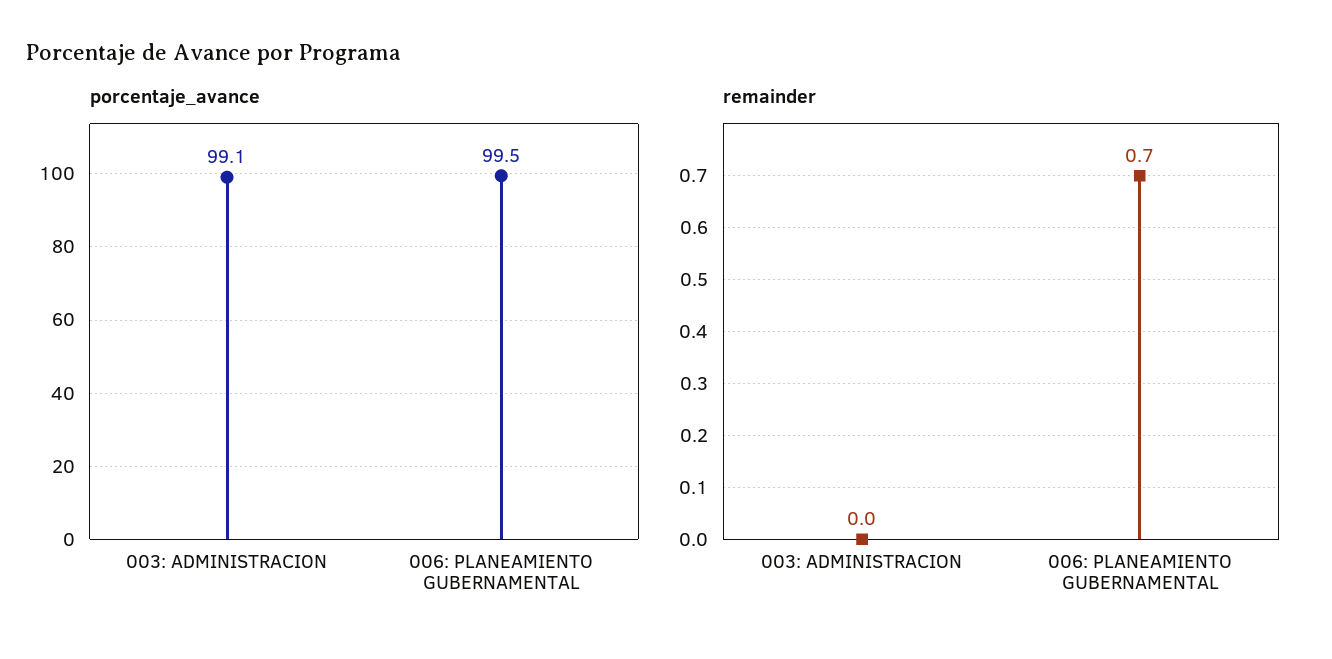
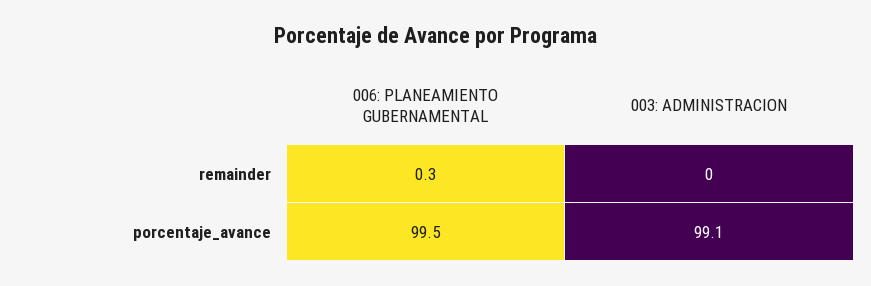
remainder, 006: PLANEAMIENTO GUBERNAMENTAL: 0.7 -> 0.3

